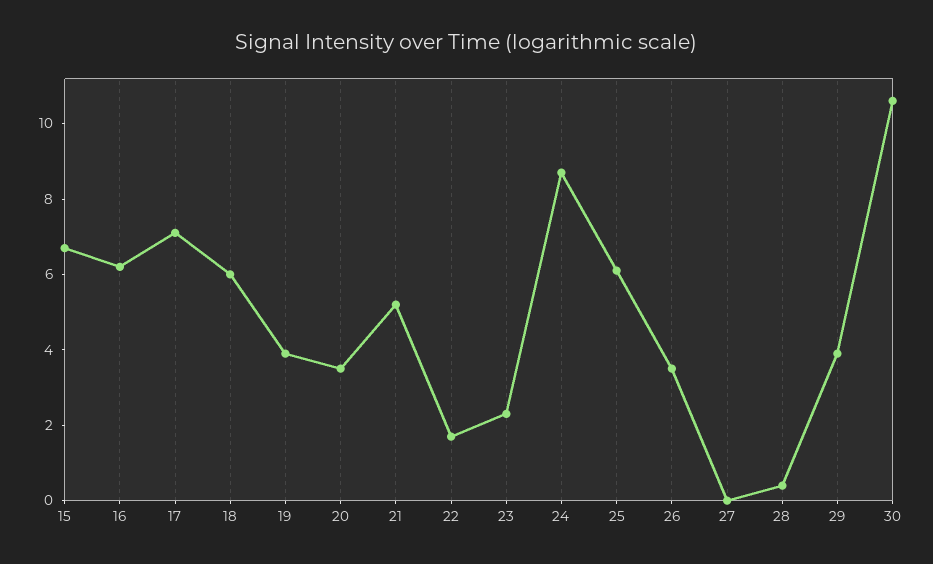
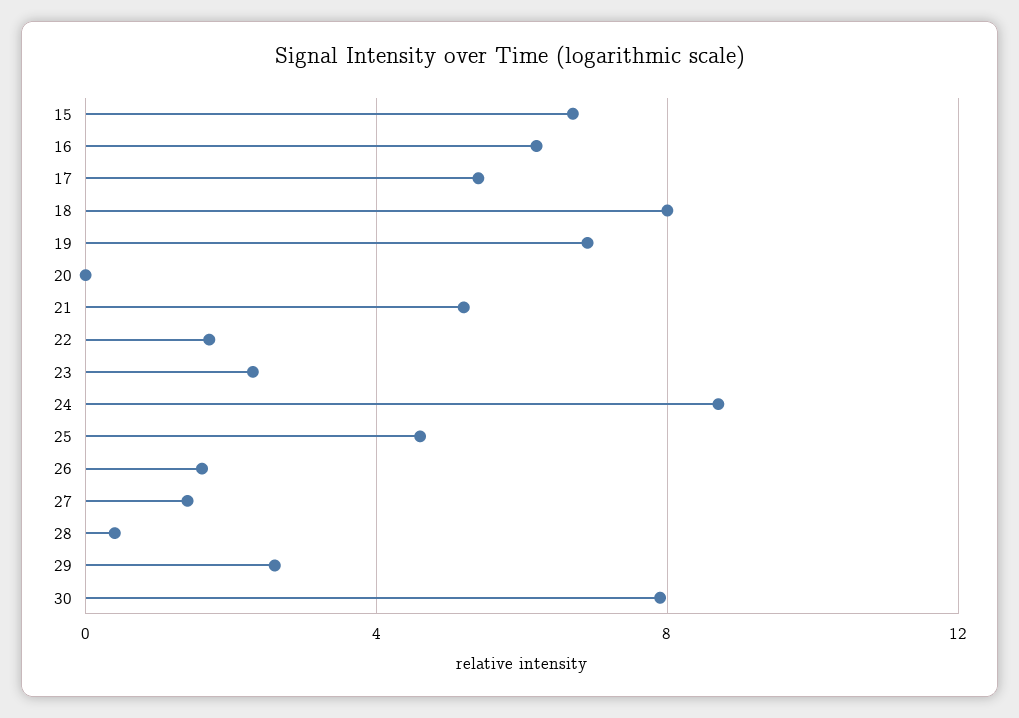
17: 7 -> 5.5
18: 6 -> 8
19: 4 -> 7
20: 3.5 -> 0
25: 6 -> 4.5
26: 3.5 -> 1.5
27: 0 -> 1.5
29: 4 -> 2.5
30: 10.5 -> 8

